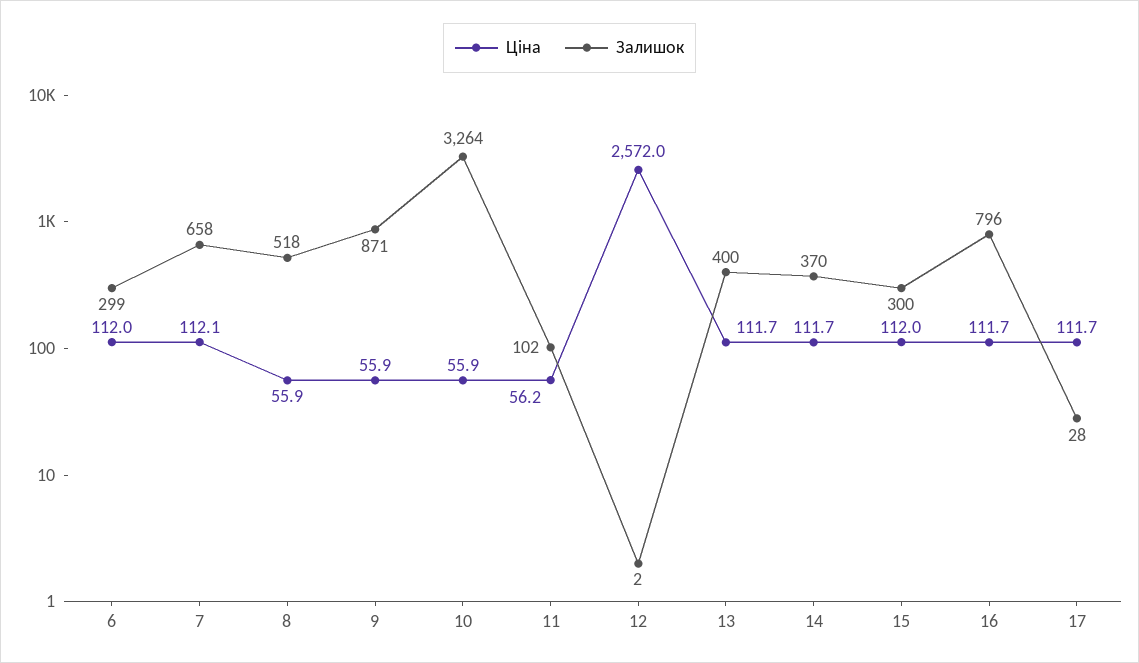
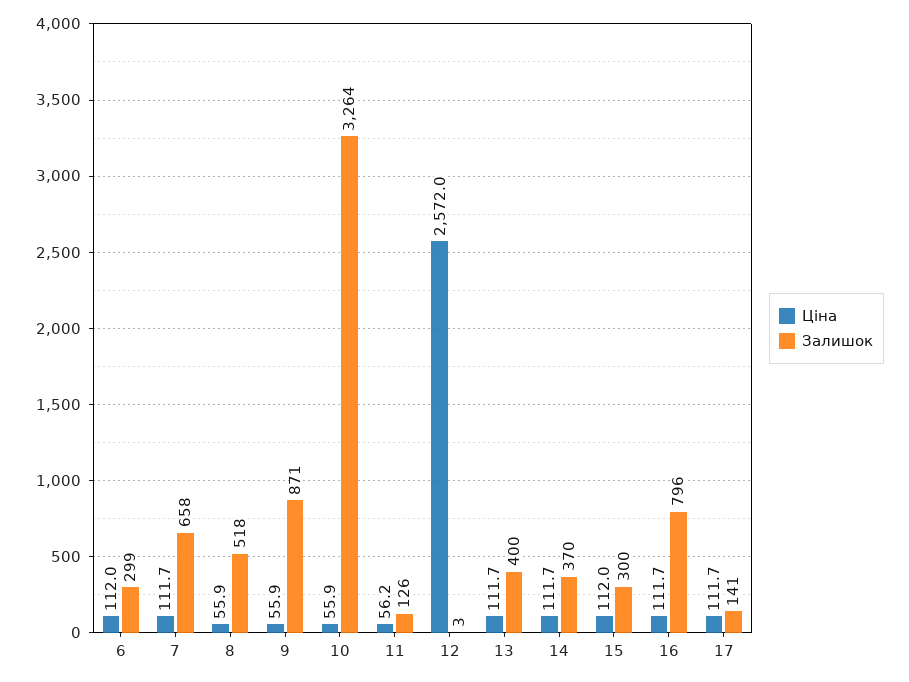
Ціна, 7: 112.1 -> 111.7
Залишок, 11: 102 -> 126
Залишок, 12: 2 -> 3
Залишок, 17: 28 -> 141

